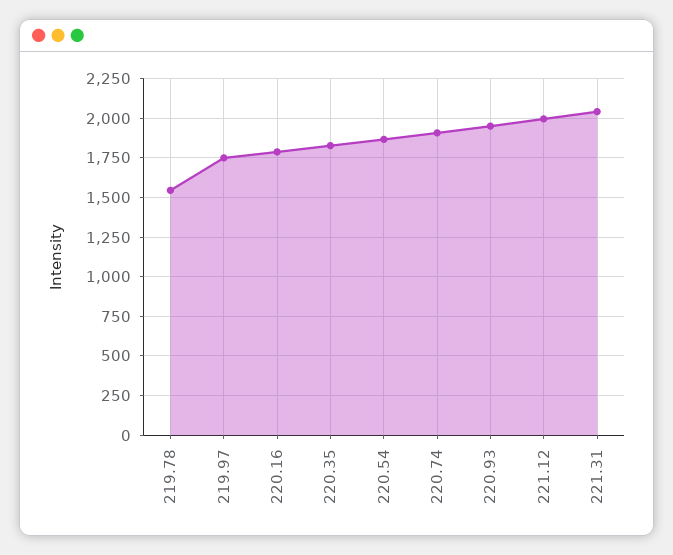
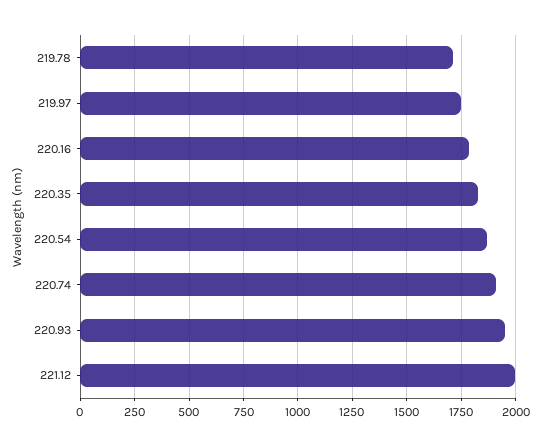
219.78: 1550 -> 1700
221.31: 2050 -> none

